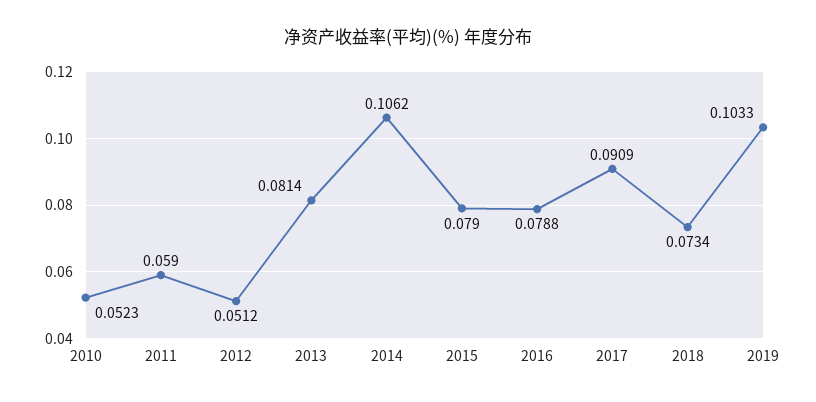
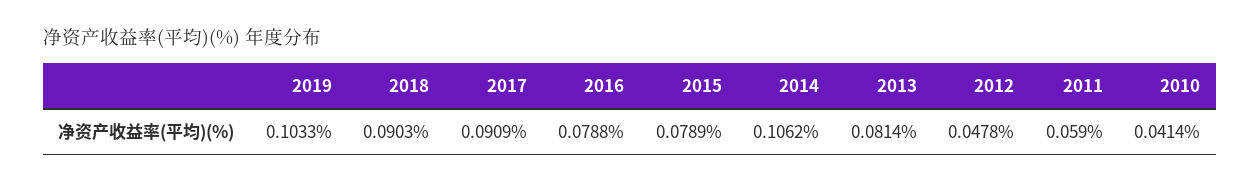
2010: 0.0523 -> 0.0414
2012: 0.0512 -> 0.0478
2015: 0.079 -> 0.0789
2018: 0.0734 -> 0.0903

